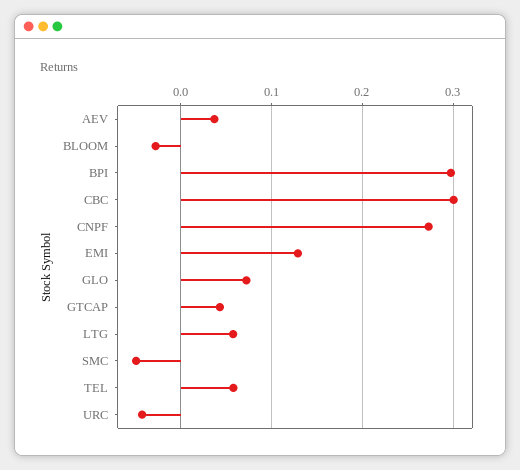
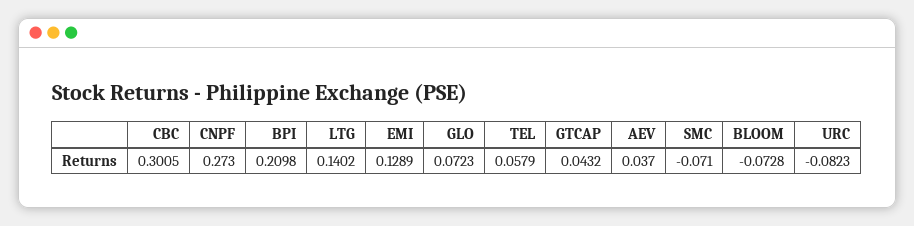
BLOOM: -0.03 -> -0.0728
BPI: 0.3 -> 0.2098
LTG: 0.06 -> 0.1402
SMC: -0.05 -> -0.071
URC: -0.04 -> -0.0823

